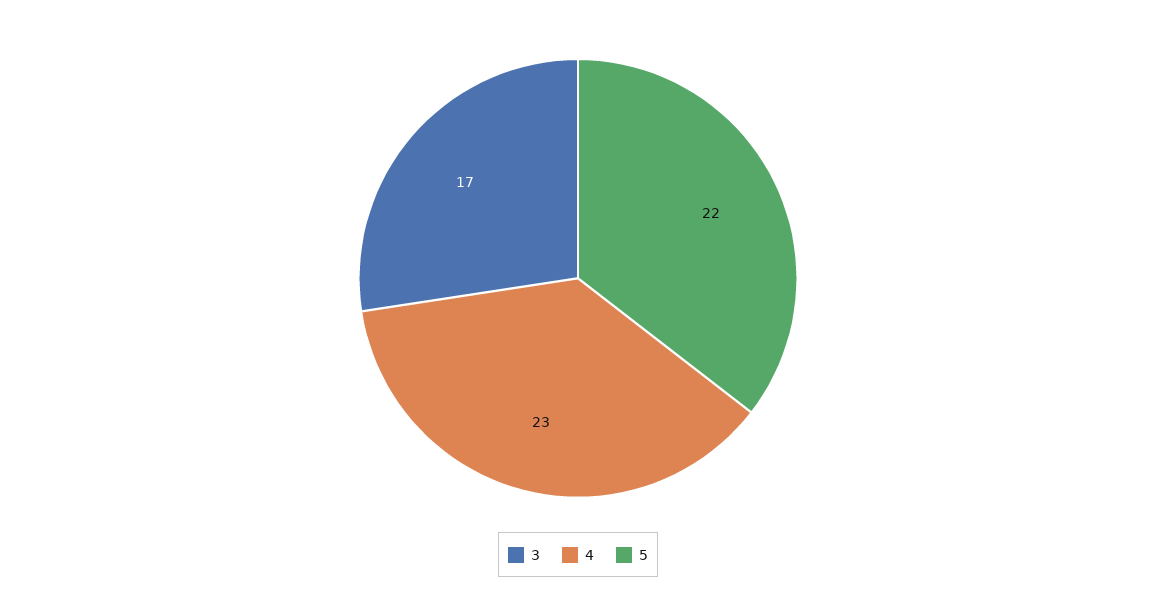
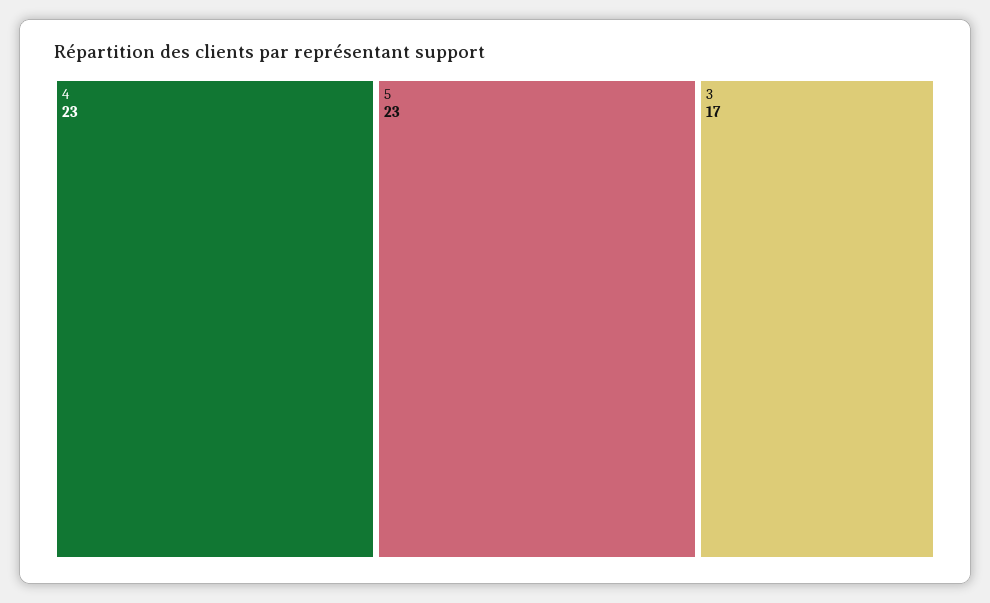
5: 22 -> 23

